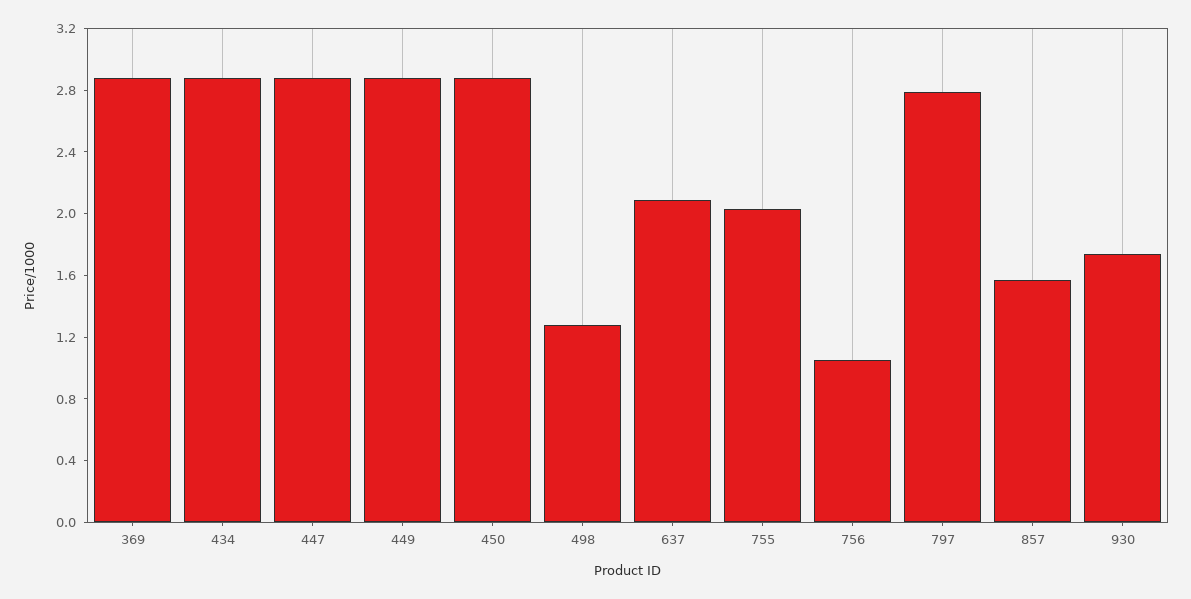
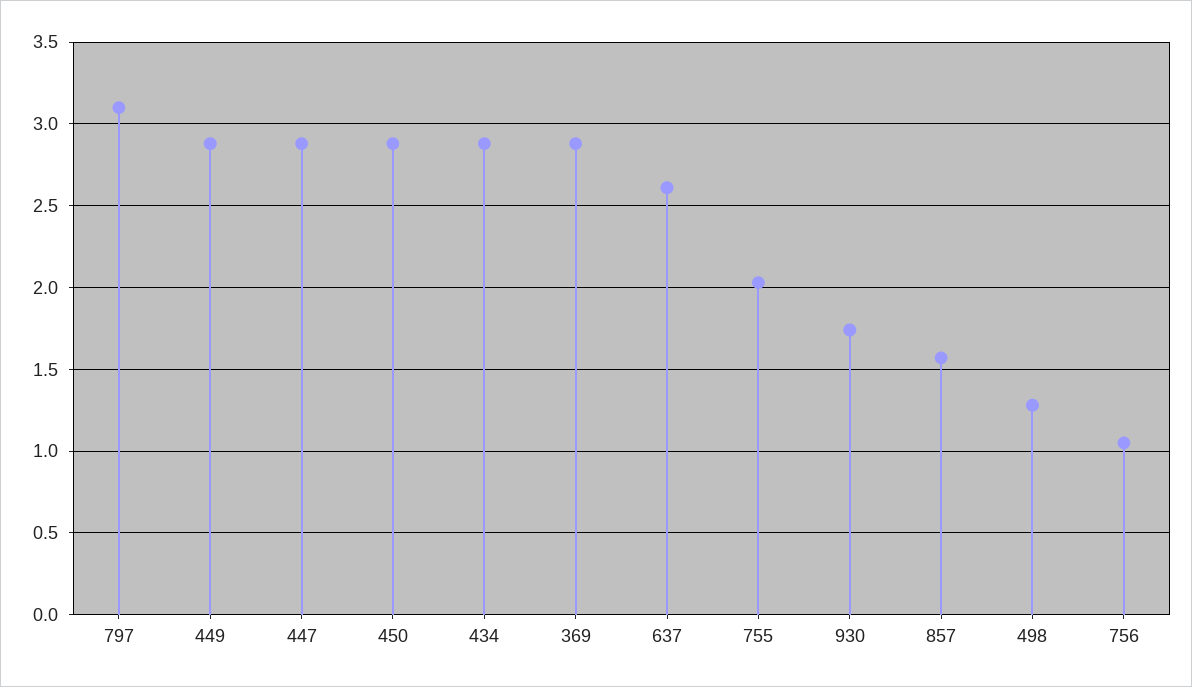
637: 2.1 -> 2.6
797: 2.8 -> 3.1

